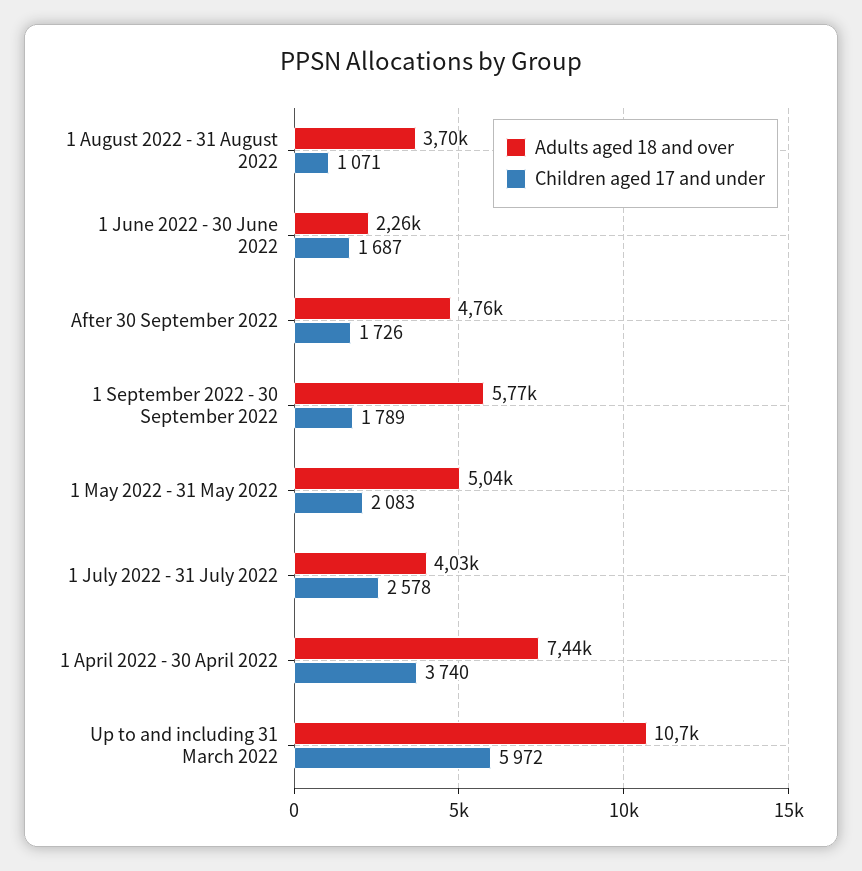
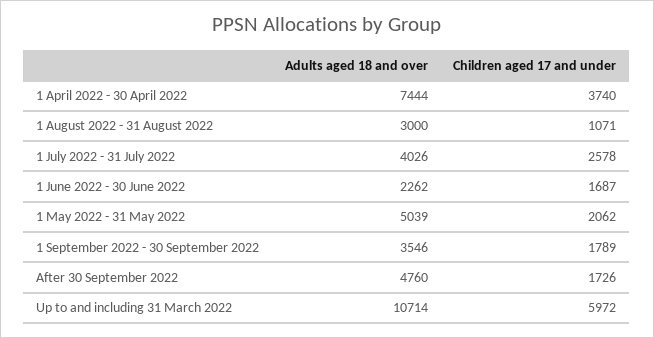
Adults aged 18 and over, 1 August 2022 - 31 August 2022: 3700 -> 3000
Adults aged 18 and over, 1 September 2022 - 30 September 2022: 5770 -> 3546
Children aged 17 and under, 1 May 2022 - 31 May 2022: 2083 -> 2062

